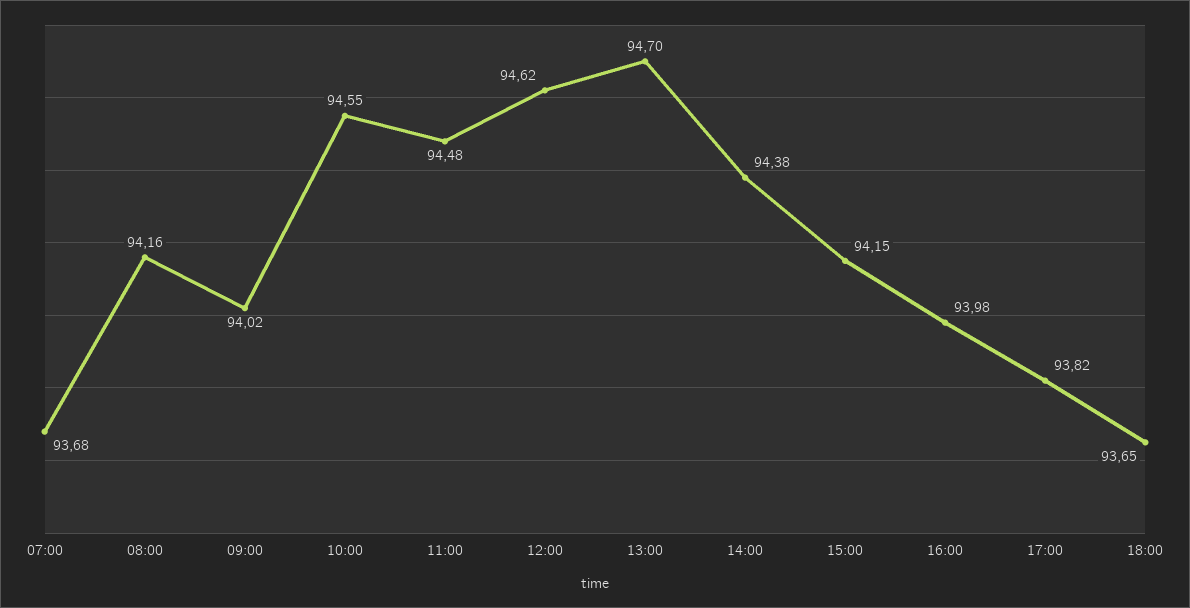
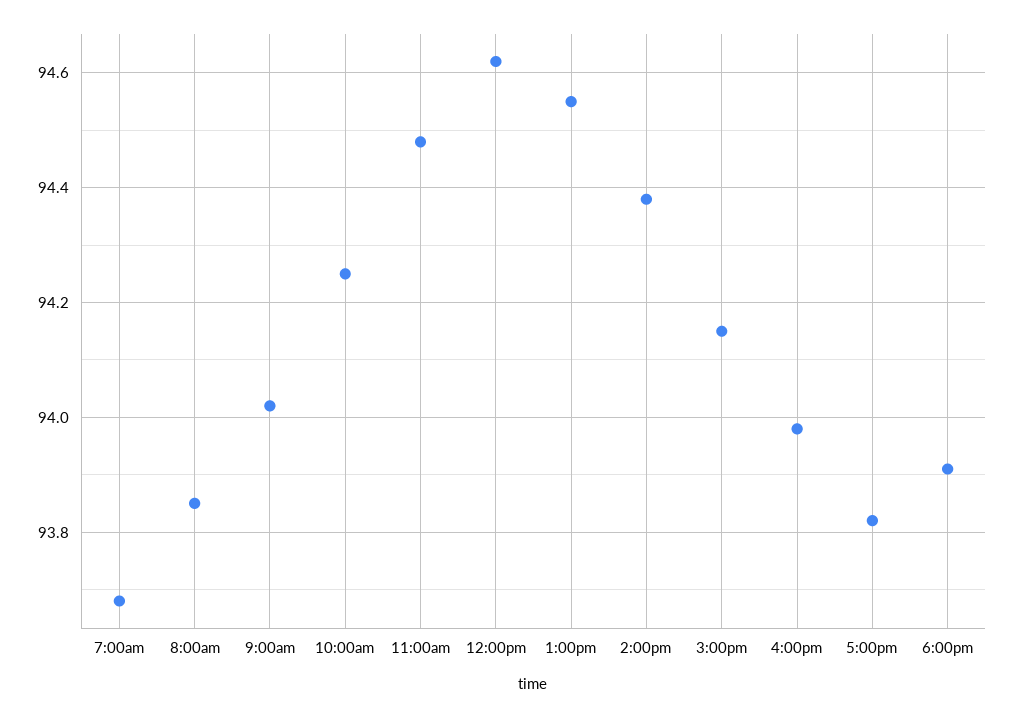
08:00: 94.16 -> 93.85
10:00: 94.55 -> 94.25
13:00: 94.7 -> 94.55
18:00: 93.65 -> 93.9

